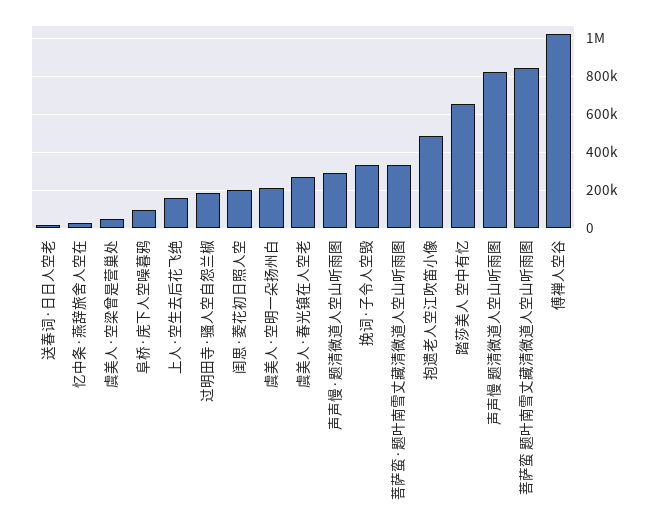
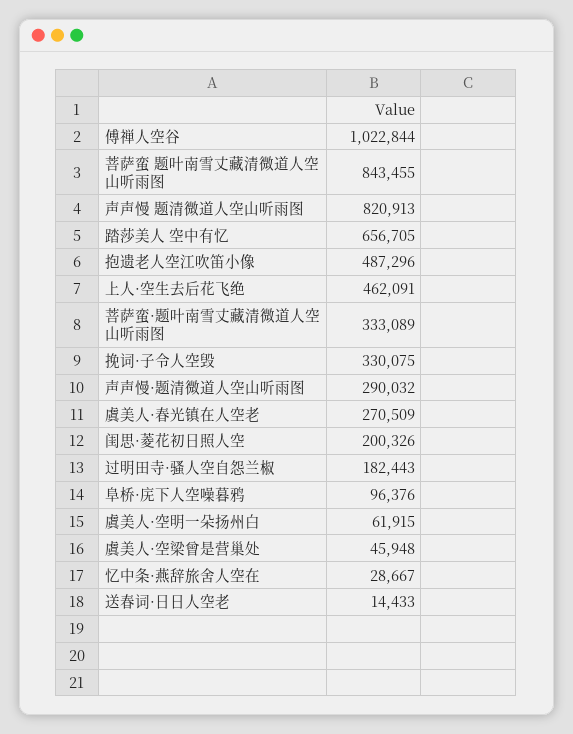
上人·空生去后花飞绝: 150000 -> 462091
虞美人·空明一朵扬州白: 200000 -> 61915

